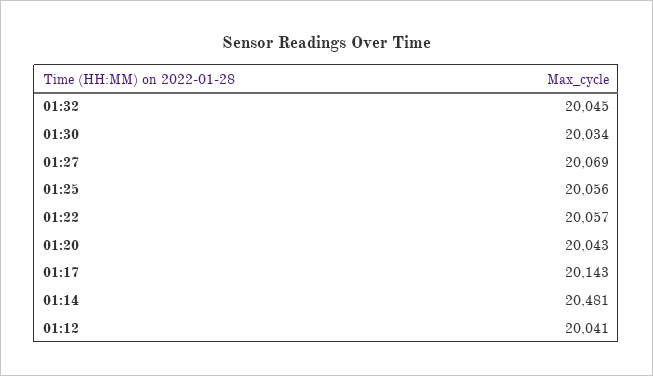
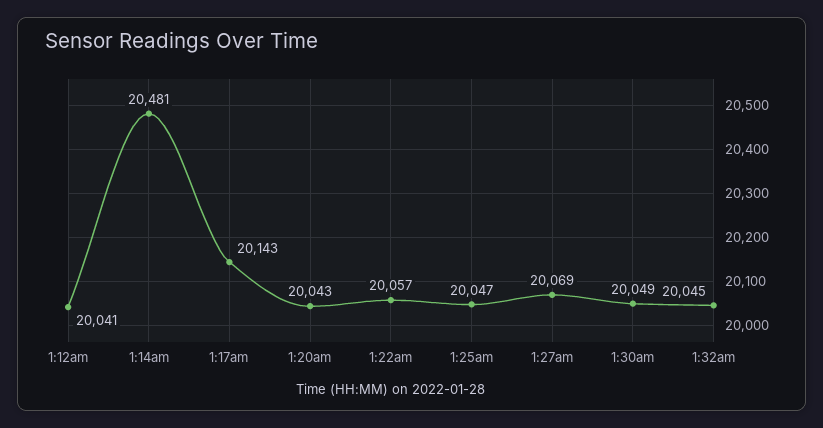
01:30: 20034 -> 20049
01:25: 20056 -> 20047

